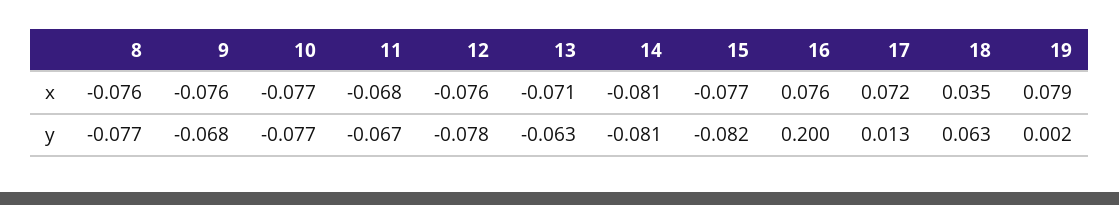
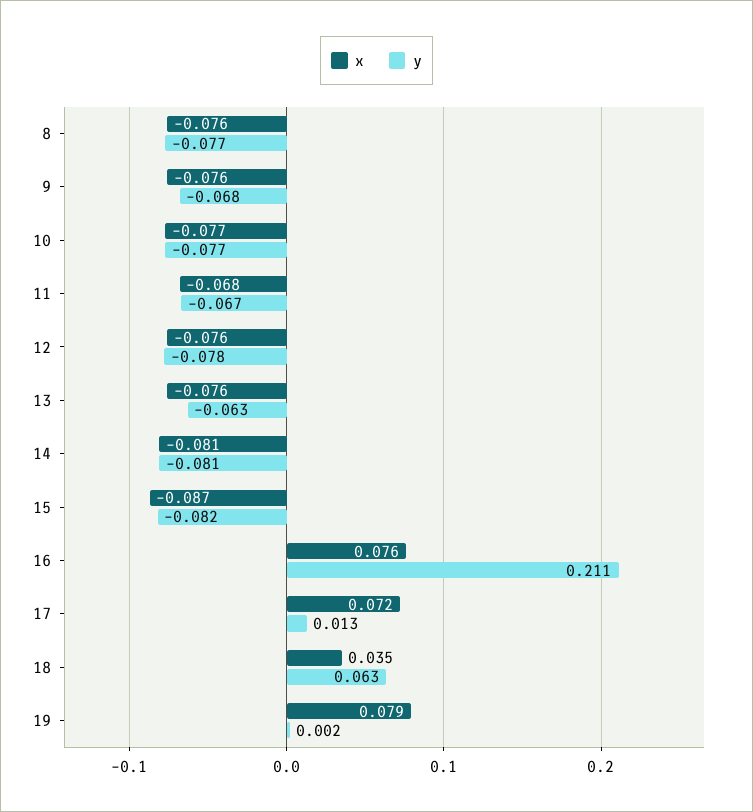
x, 13: -0.071 -> -0.076
x, 15: -0.077 -> -0.087
y, 16: 0.2 -> 0.211

